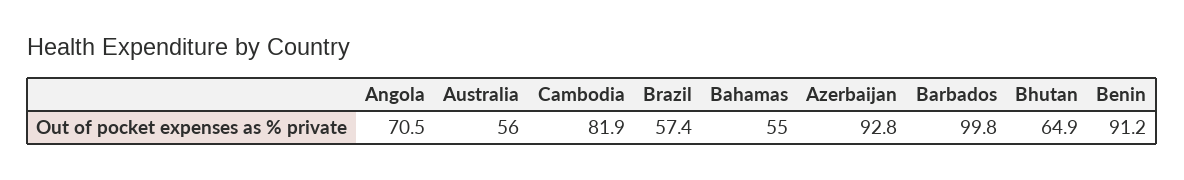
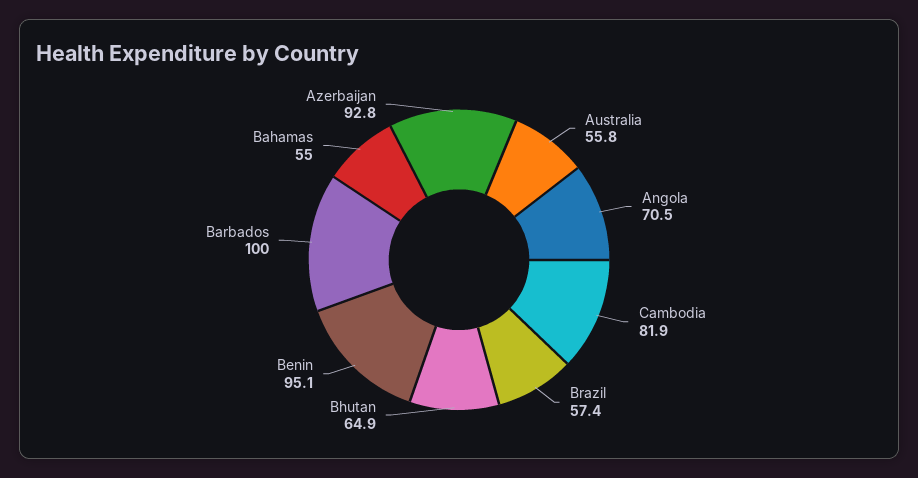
Australia: 56 -> 55.8
Barbados: 99.8 -> 100
Benin: 91.2 -> 95.1

